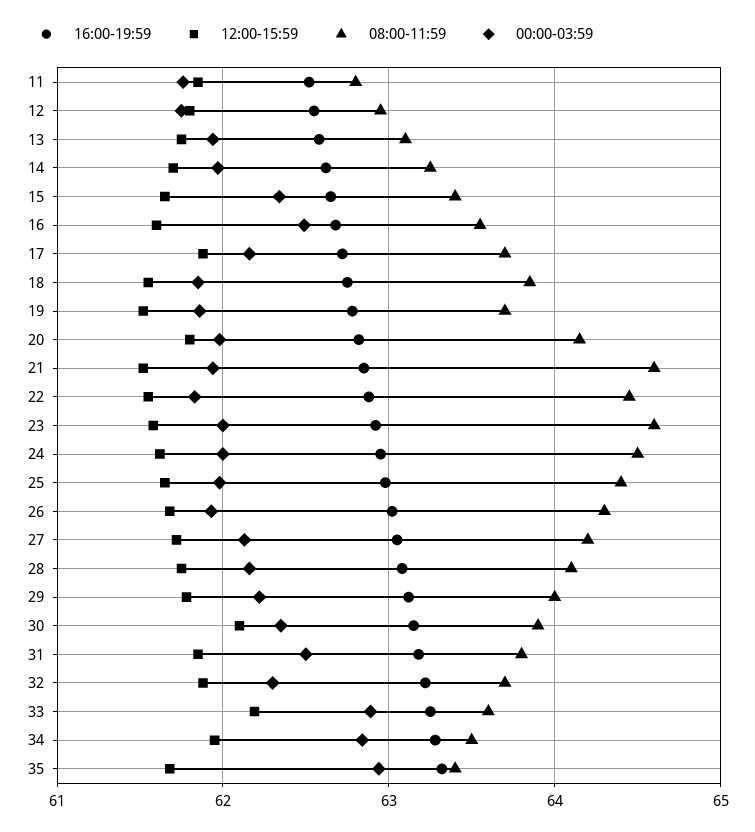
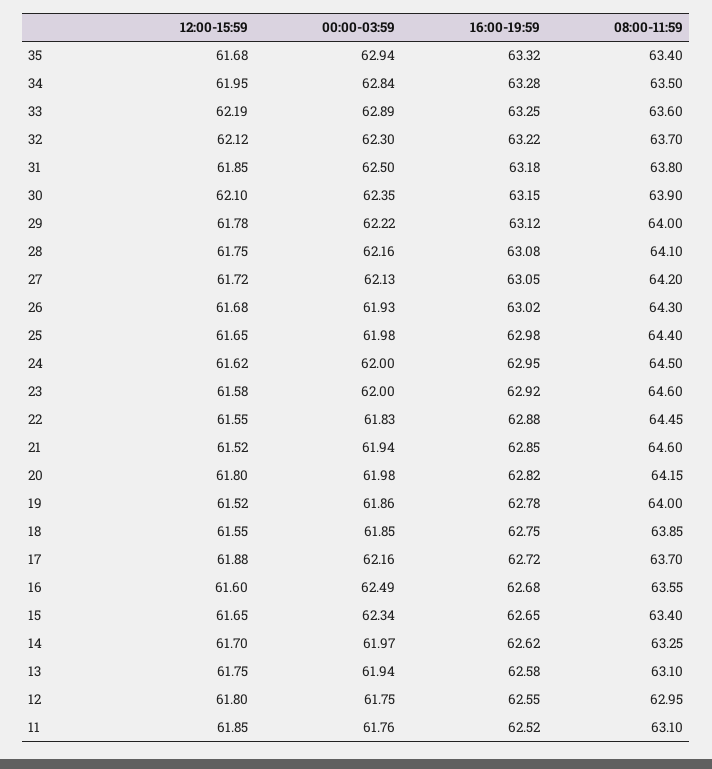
08:00-11:59, 11: 62.8 -> 63.1
08:00-11:59, 19: 63.7 -> 64
12:00-15:59, 32: 61.9 -> 62.12

